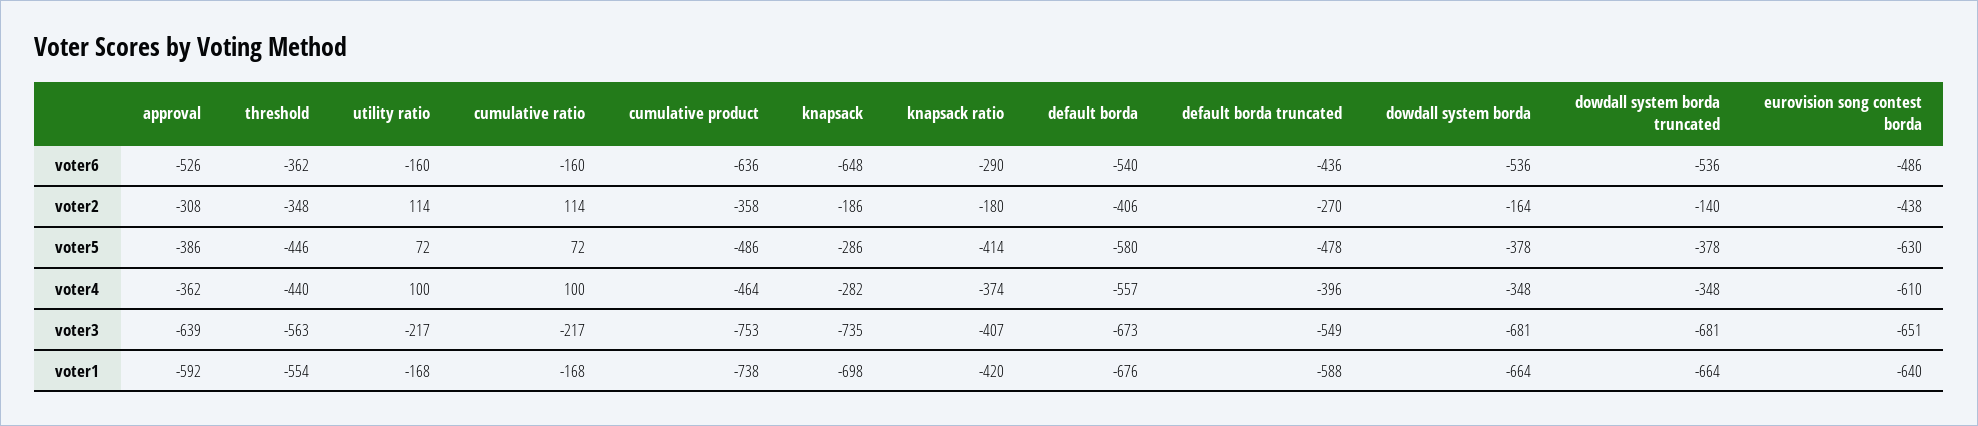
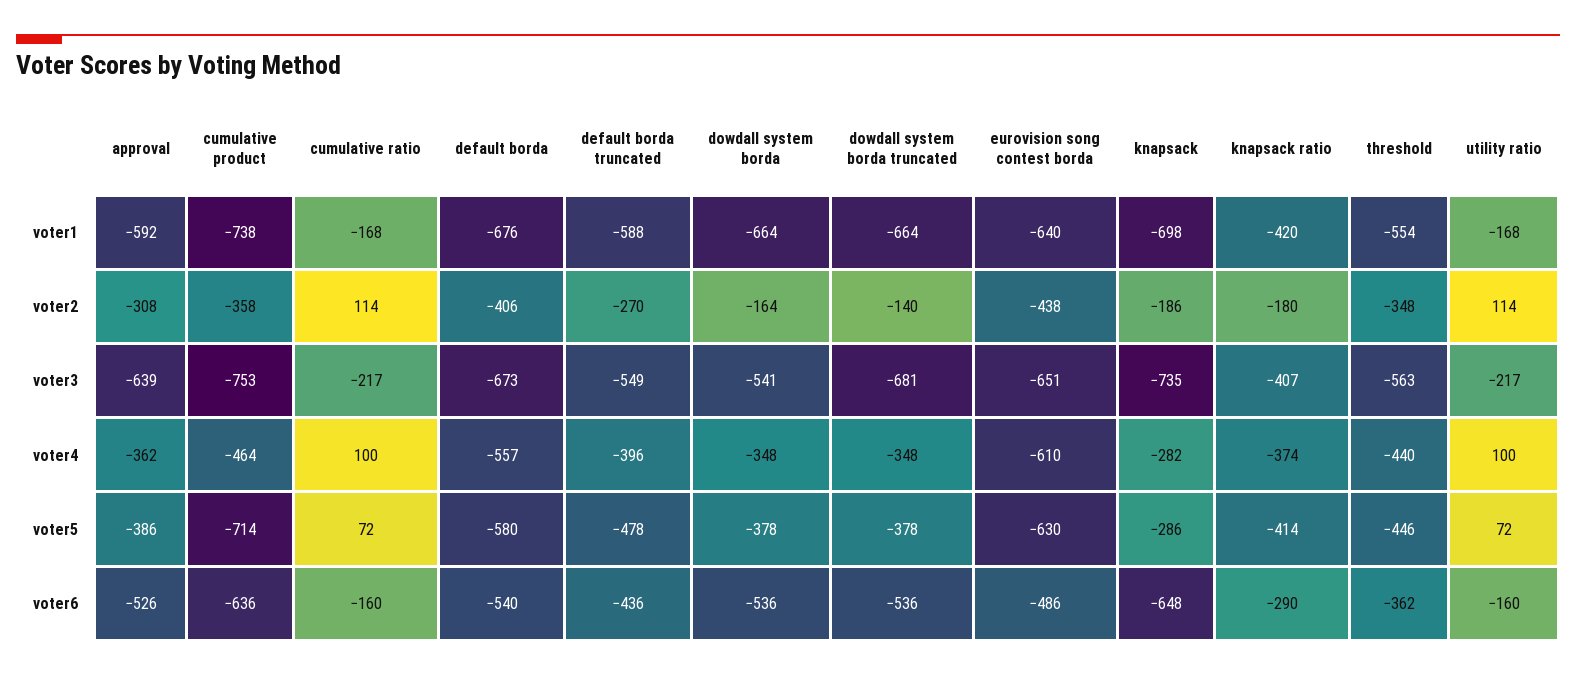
cumulative product, voter5: -486 -> -714
dowdall system borda, voter3: -681 -> -541

